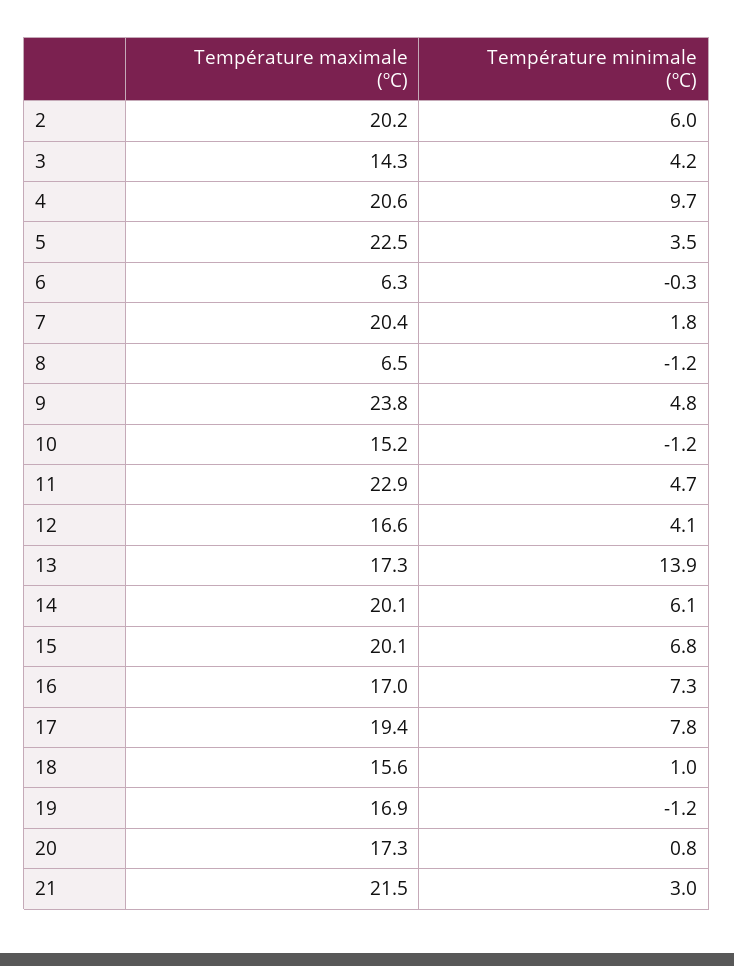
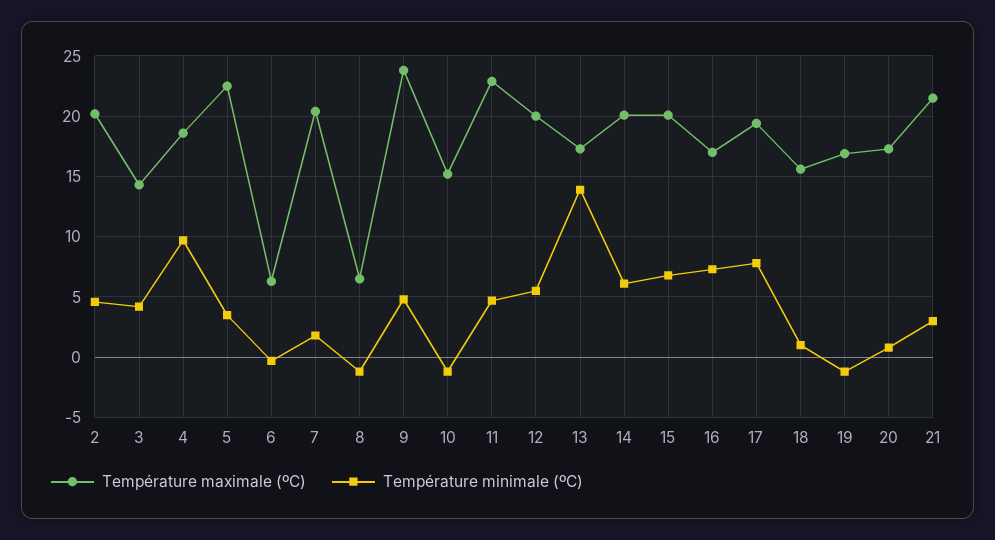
Température minimale (ºC), 2: 6 -> 4.5
Température maximale (ºC), 4: 20.6 -> 18.5
Température maximale (ºC), 12: 16.6 -> 20
Température minimale (ºC), 12: 4.1 -> 5.5

